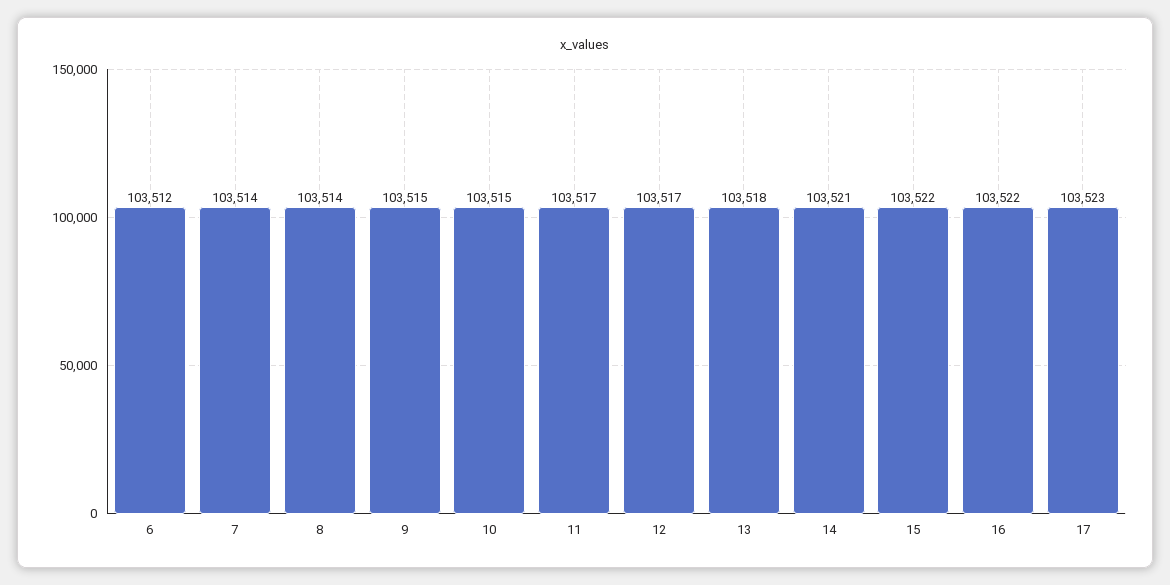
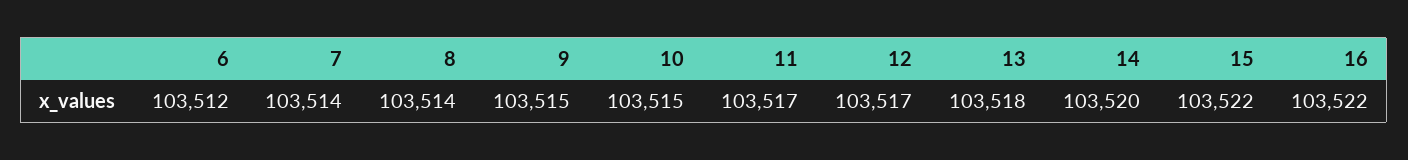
14: 103521 -> 103520
17: 103523 -> none

